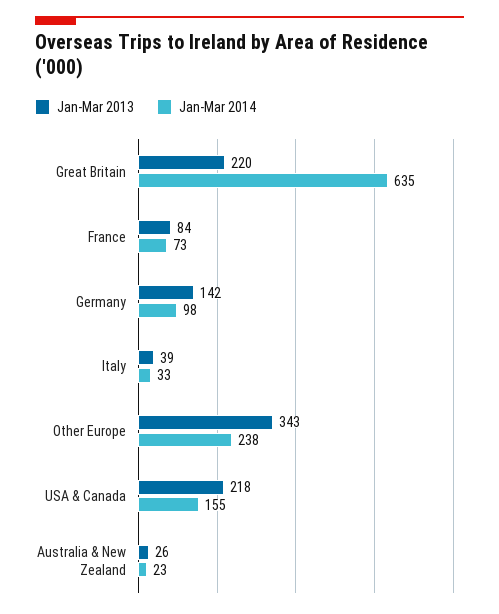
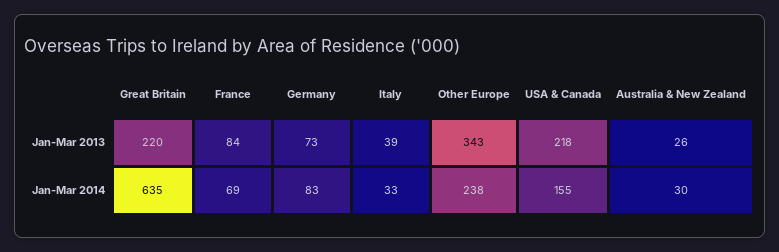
Jan-Mar 2014, France: 73 -> 69
Jan-Mar 2013, Germany: 142 -> 73
Jan-Mar 2014, Germany: 98 -> 83
Jan-Mar 2014, Australia & New Zealand: 23 -> 30

